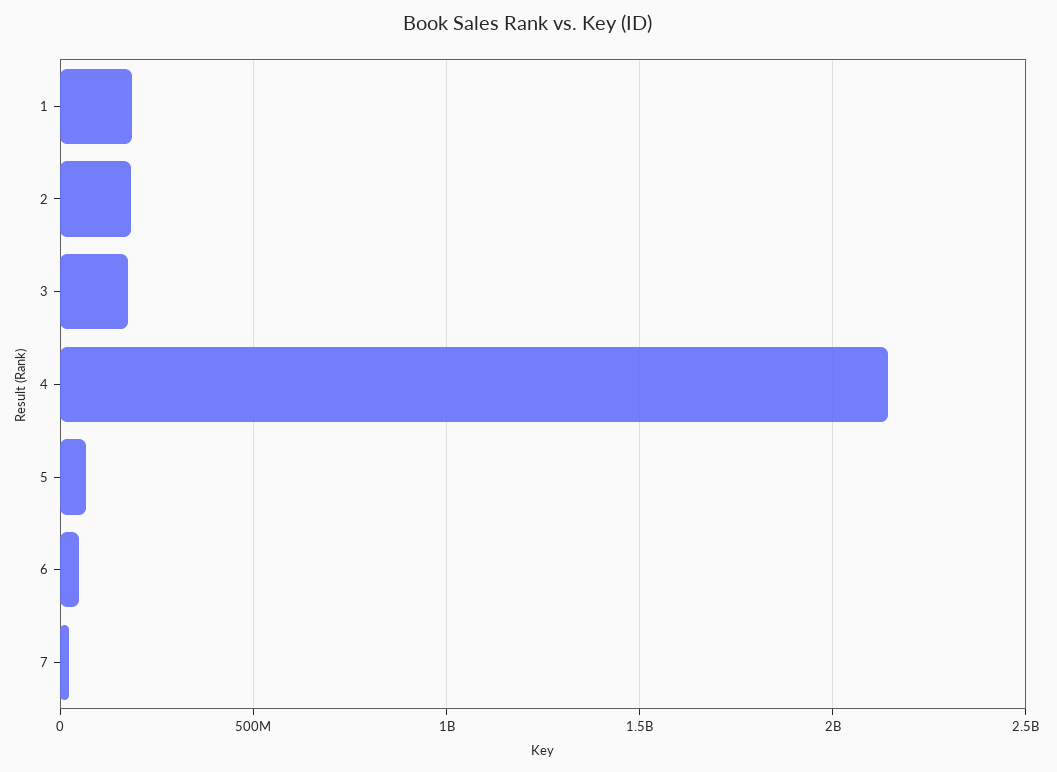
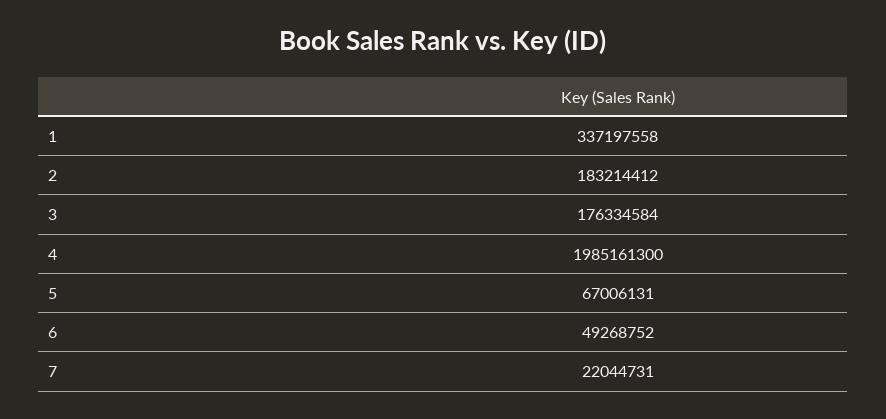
1: 200000000 -> 337197558
4: 2150000000 -> 1985161300

